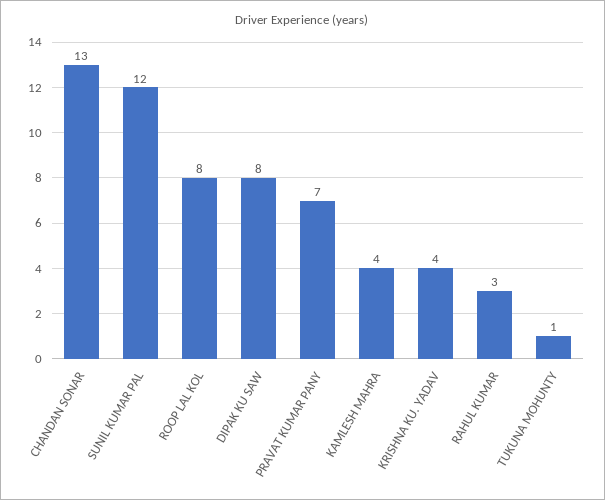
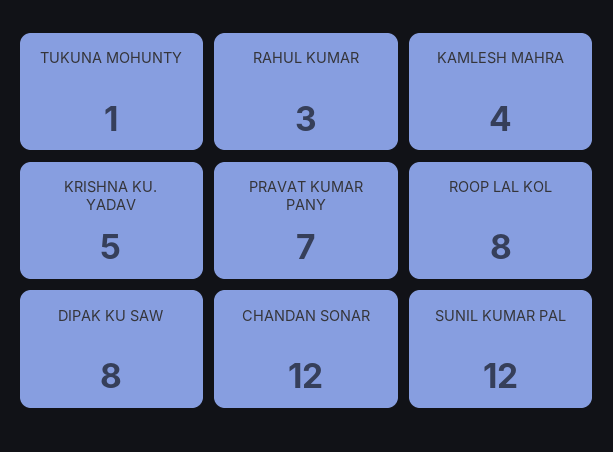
CHANDAN SONAR: 13 -> 12
KRISHNA KU. YADAV: 4 -> 5

